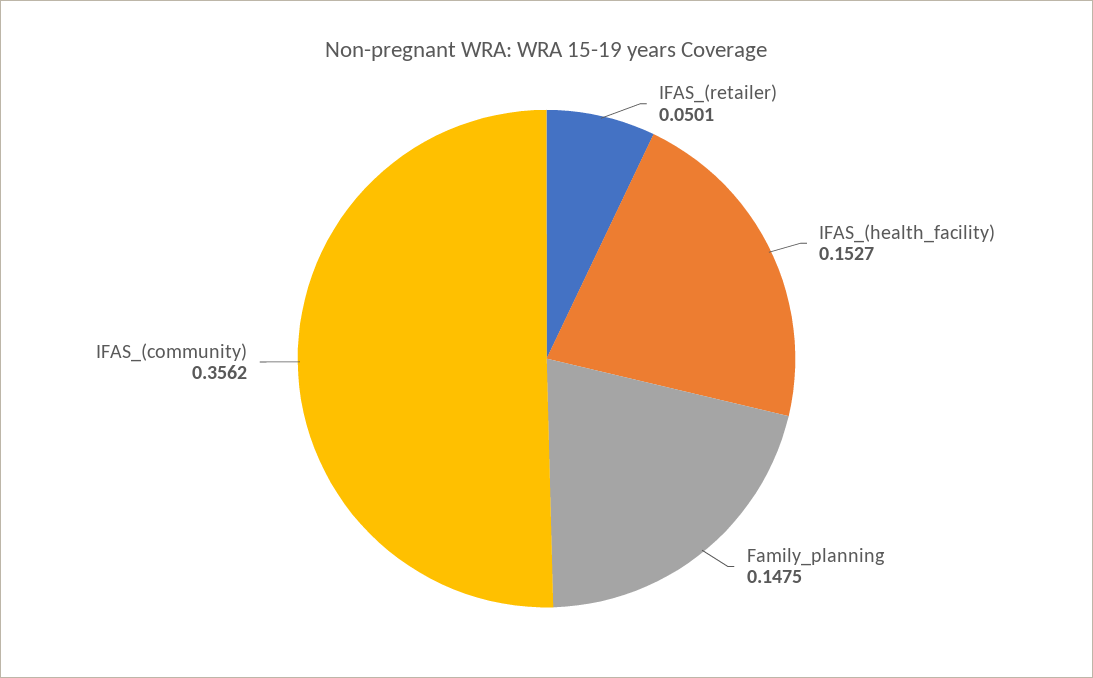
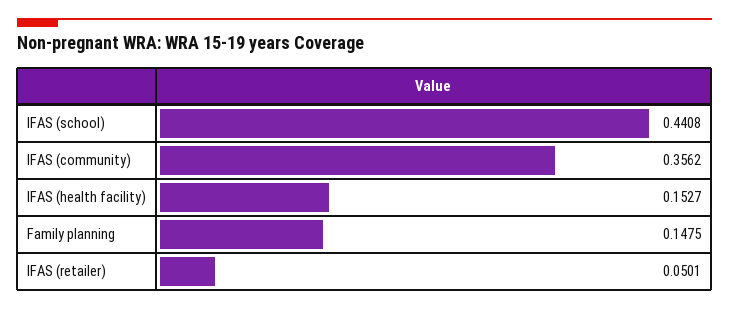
IFAS (school): none -> 0.4408

